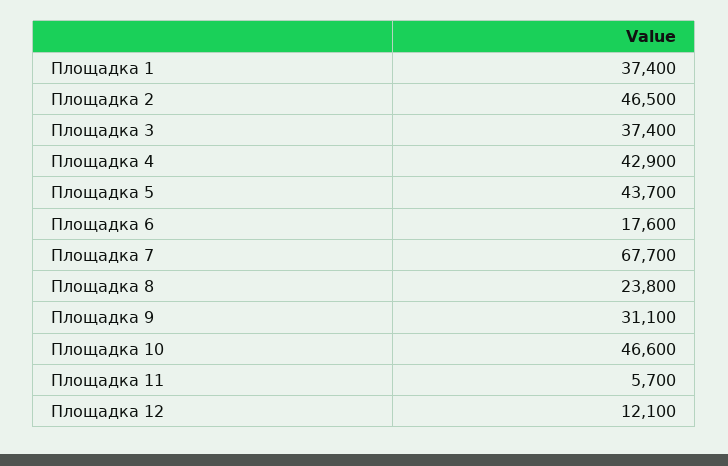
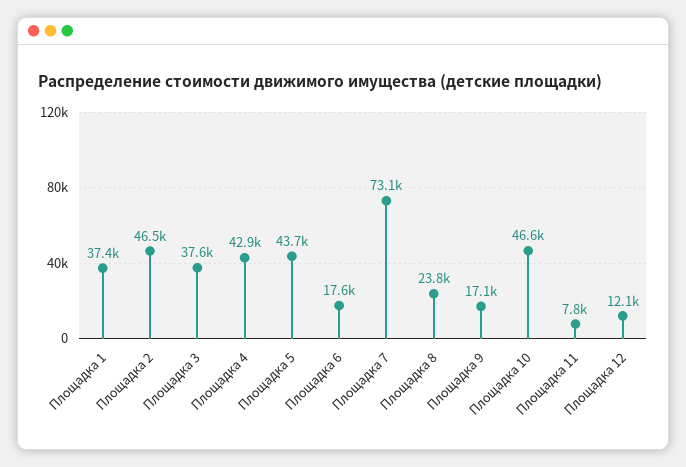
Площадка 3: 37400 -> 37600
Площадка 7: 67700 -> 73100
Площадка 9: 31100 -> 17100
Площадка 11: 5700 -> 7800

